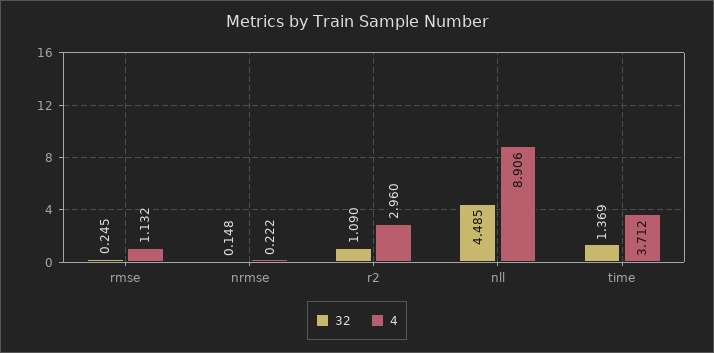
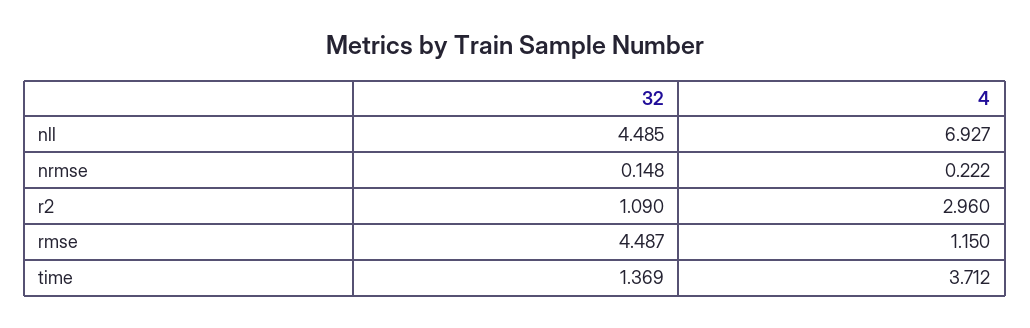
32, rmse: 0.245 -> 4.487
4, rmse: 1.132 -> 1.15
4, nll: 8.906 -> 6.927

